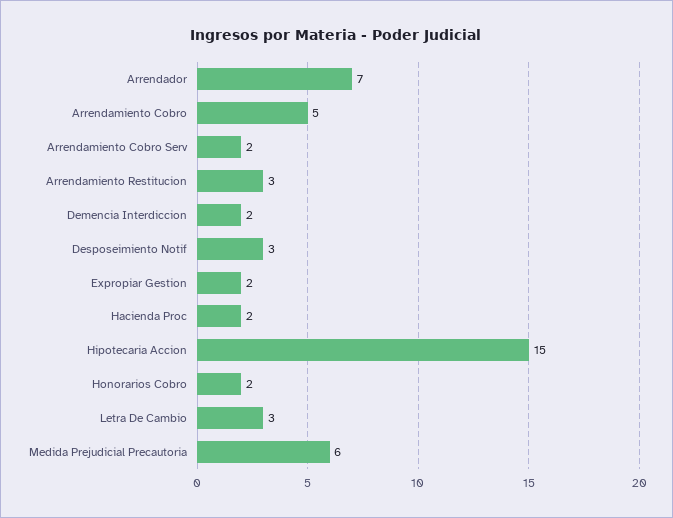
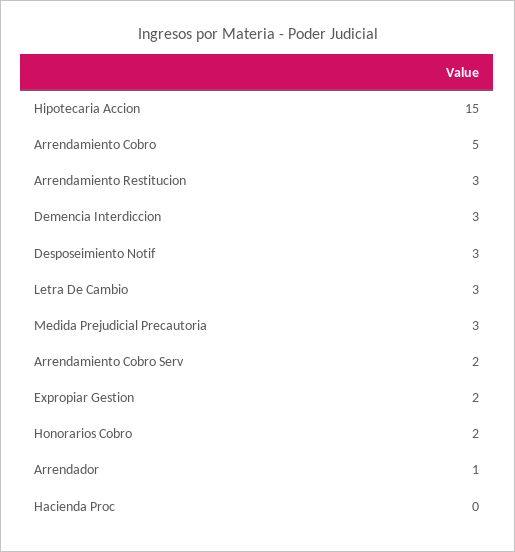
Arrendador: 7 -> 1
Demencia Interdiccion: 2 -> 3
Hacienda Proc: 2 -> 0
Medida Prejudicial Precautoria: 6 -> 3

